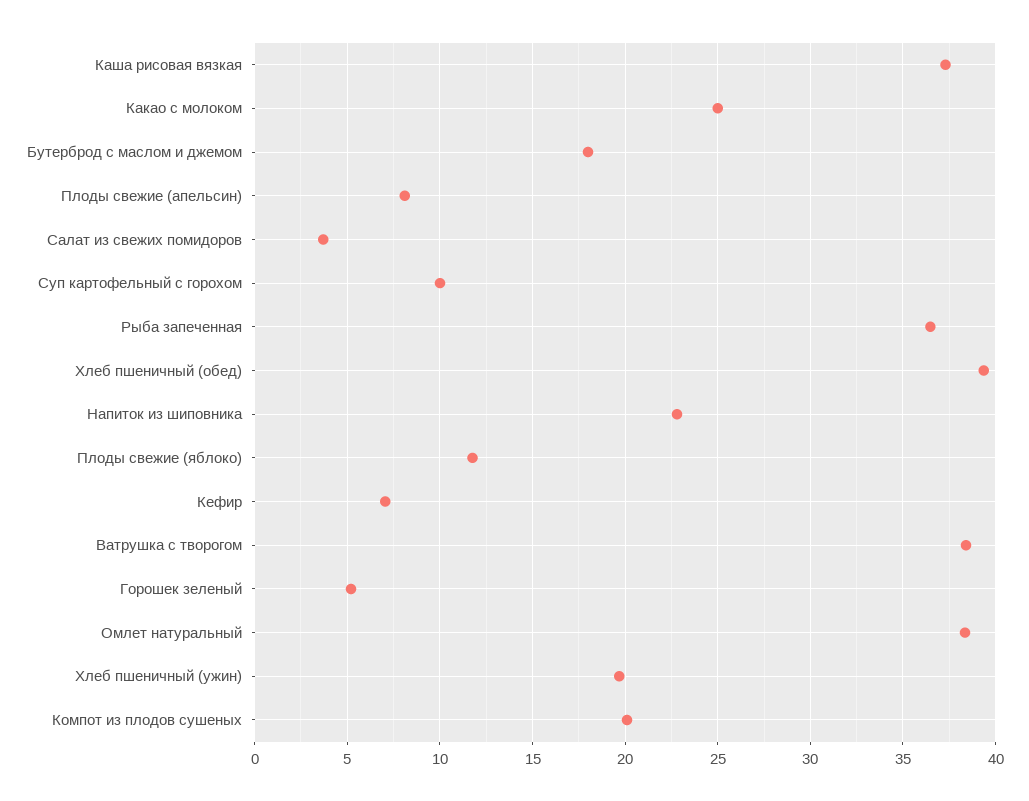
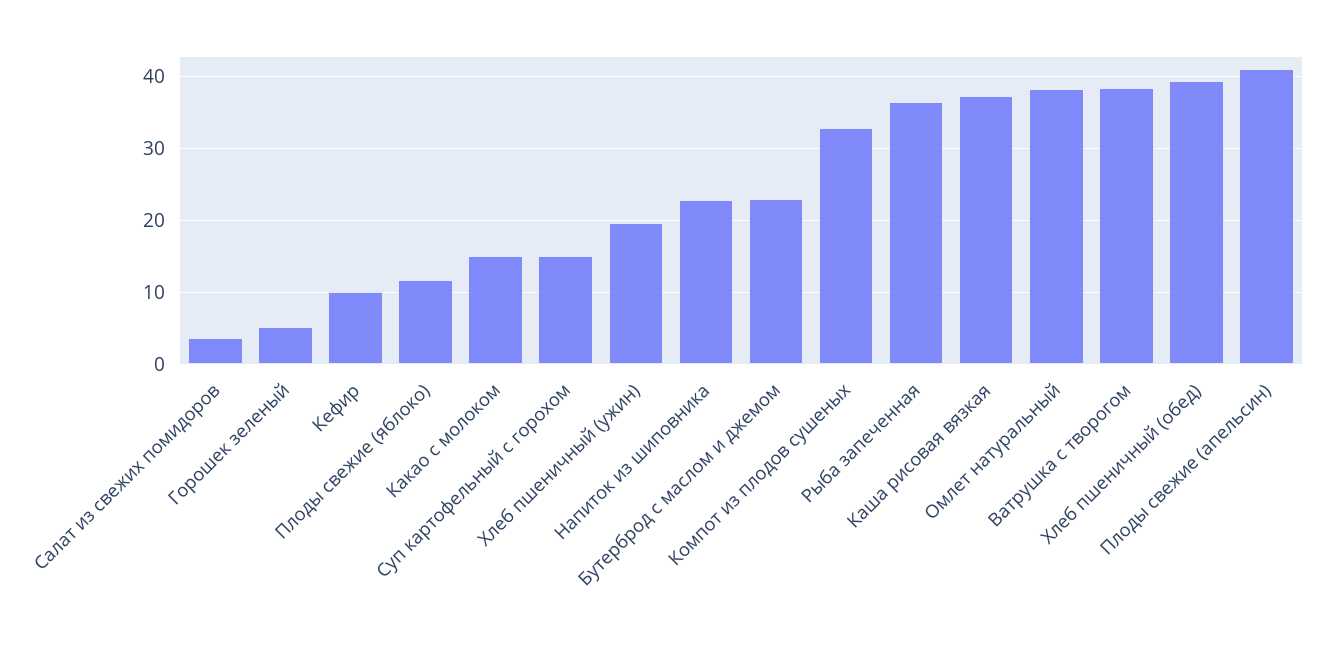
Какао с молоком: 25 -> 15
Бутерброд с маслом и джемом: 18 -> 23
Плоды свежие (апельсин): 8 -> 41
Суп картофельный с горохом: 10 -> 15
Кефир: 7 -> 10
Компот из плодов сушеных: 20 -> 33

